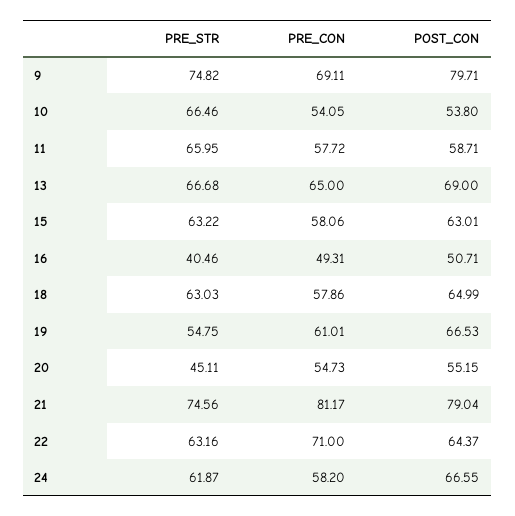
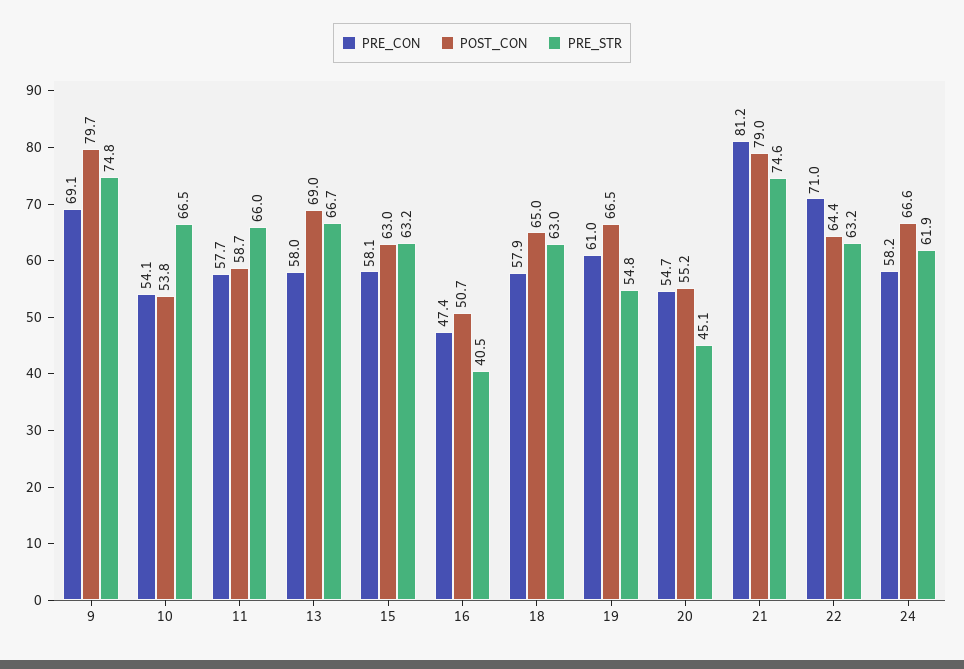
PRE_CON, 13: 65 -> 58
PRE_CON, 16: 49.31 -> 47.4

